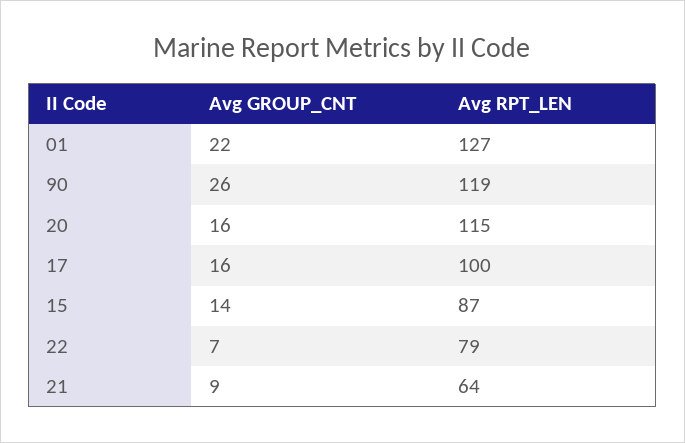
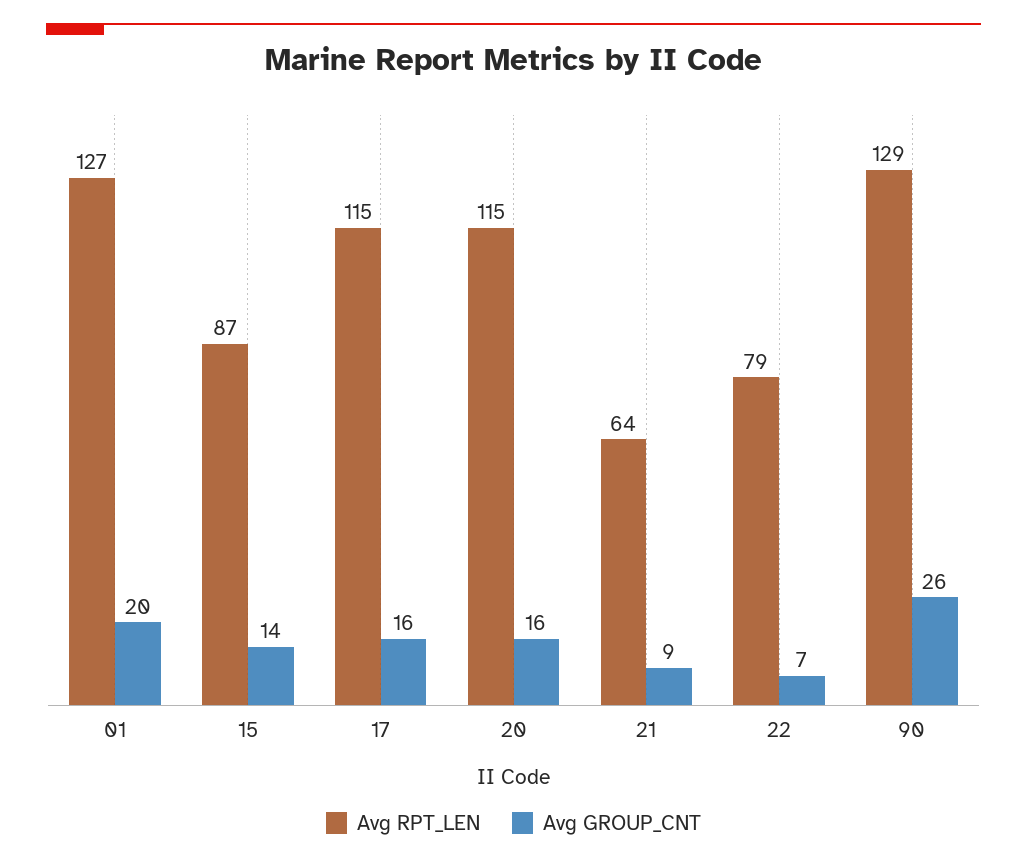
Avg GROUP_CNT, 01: 22 -> 20
Avg RPT_LEN, 90: 119 -> 129
Avg RPT_LEN, 17: 100 -> 115

